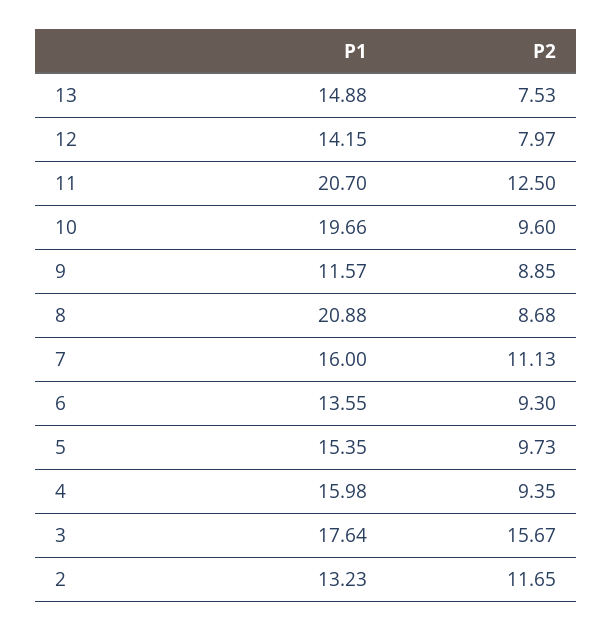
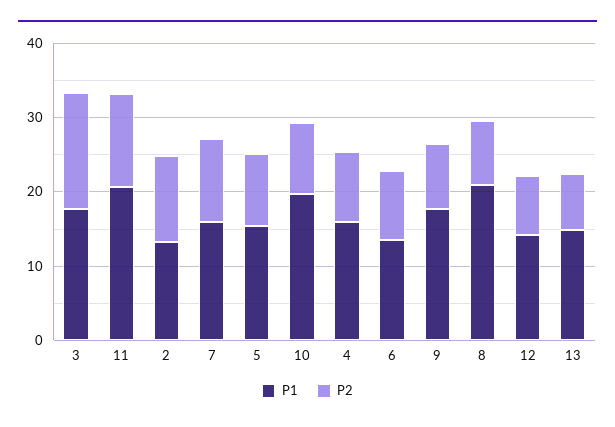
P1, 9: 11.57 -> 18

